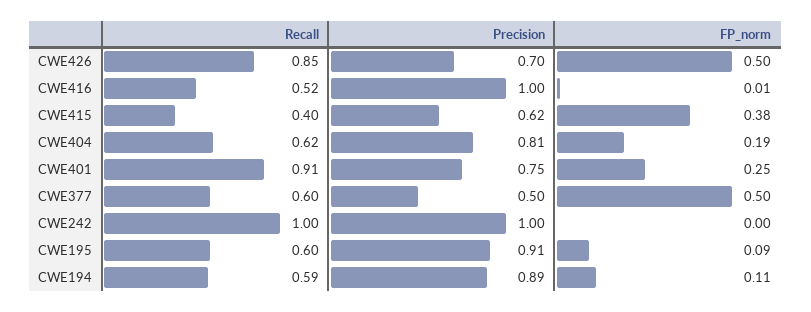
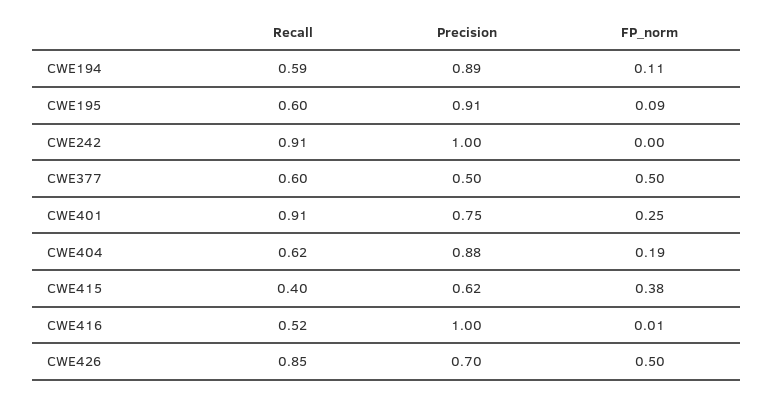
Precision, CWE404: 0.81 -> 0.88
Recall, CWE242: 1 -> 0.91

